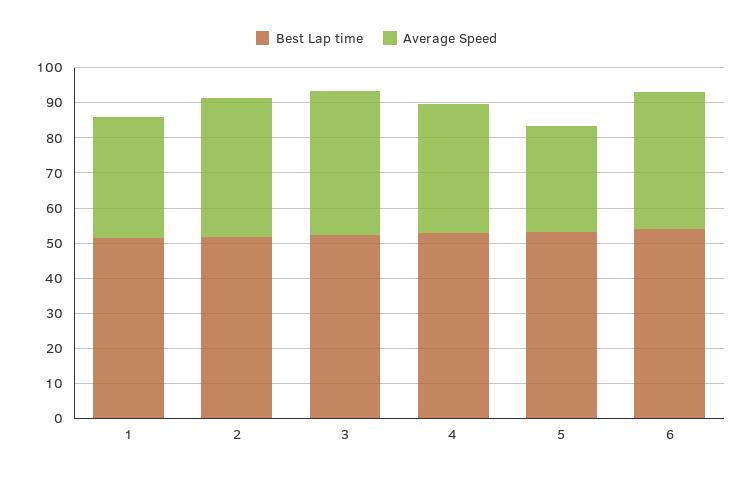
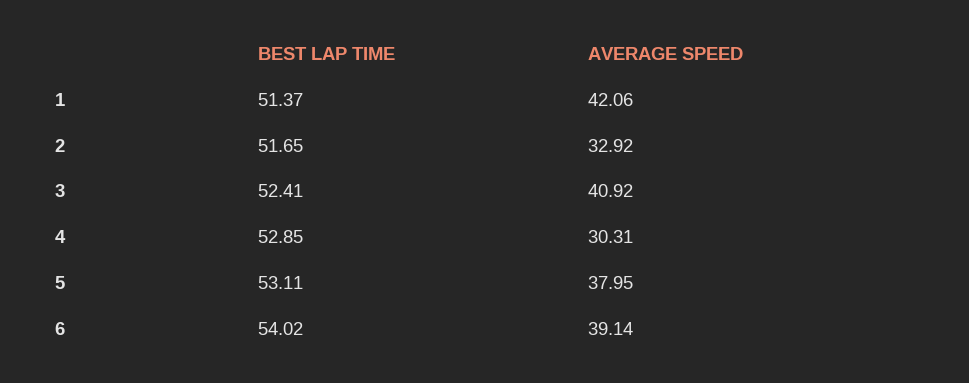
Average Speed, 1: 35 -> 42.06
Average Speed, 2: 40 -> 32.92
Average Speed, 4: 37.5 -> 30.31
Average Speed, 5: 30 -> 37.95

